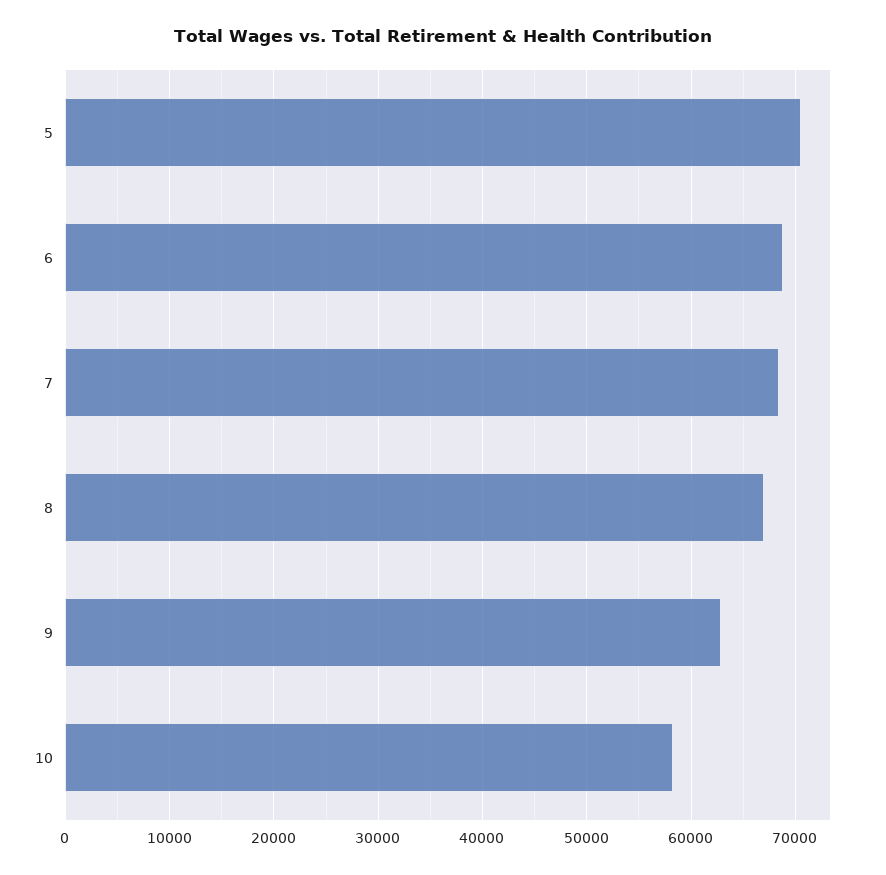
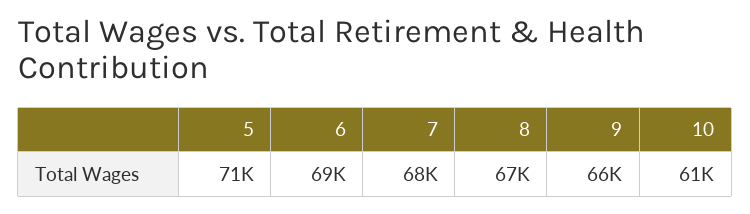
9: 63000 -> 66000
10: 58000 -> 61000

